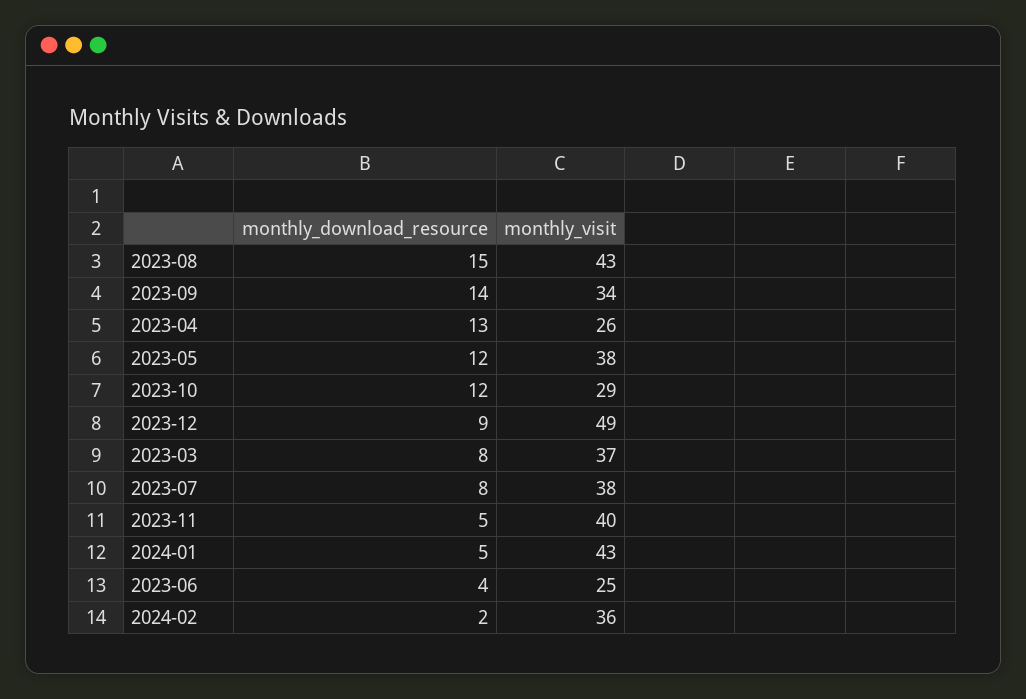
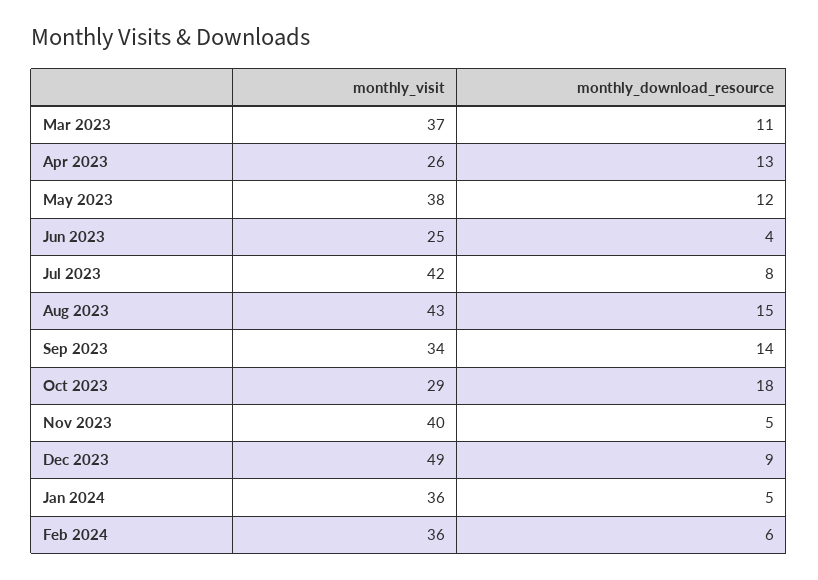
monthly_download_resource, 2023-10: 12 -> 18
monthly_download_resource, 2023-03: 8 -> 11
monthly_visit, 2023-07: 38 -> 42
monthly_visit, 2024-01: 43 -> 36
monthly_download_resource, 2024-02: 2 -> 6

